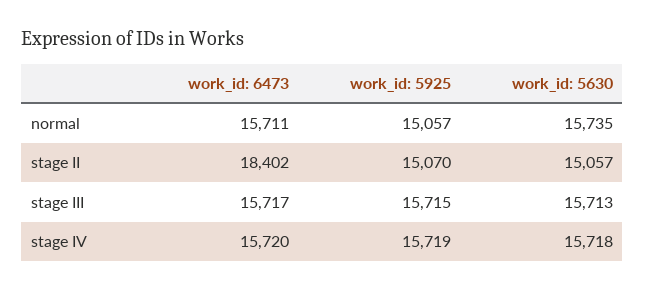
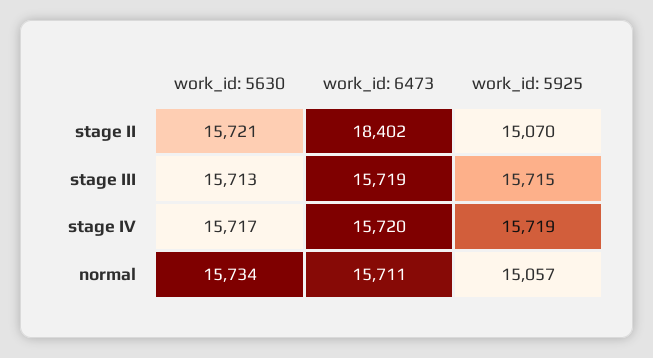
work_id: 5630, normal: 15735 -> 15734
work_id: 5630, stage II: 15057 -> 15721
work_id: 6473, stage III: 15717 -> 15719
work_id: 5630, stage IV: 15718 -> 15717

